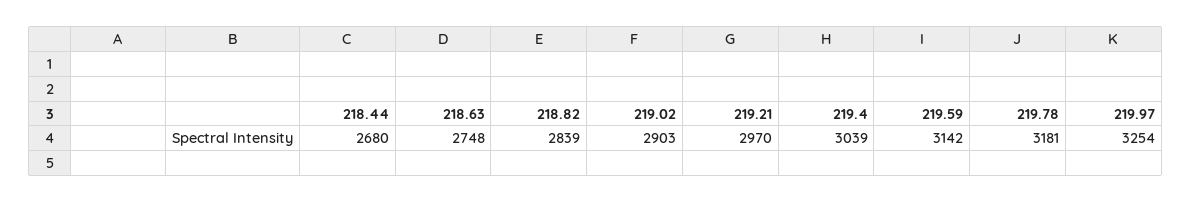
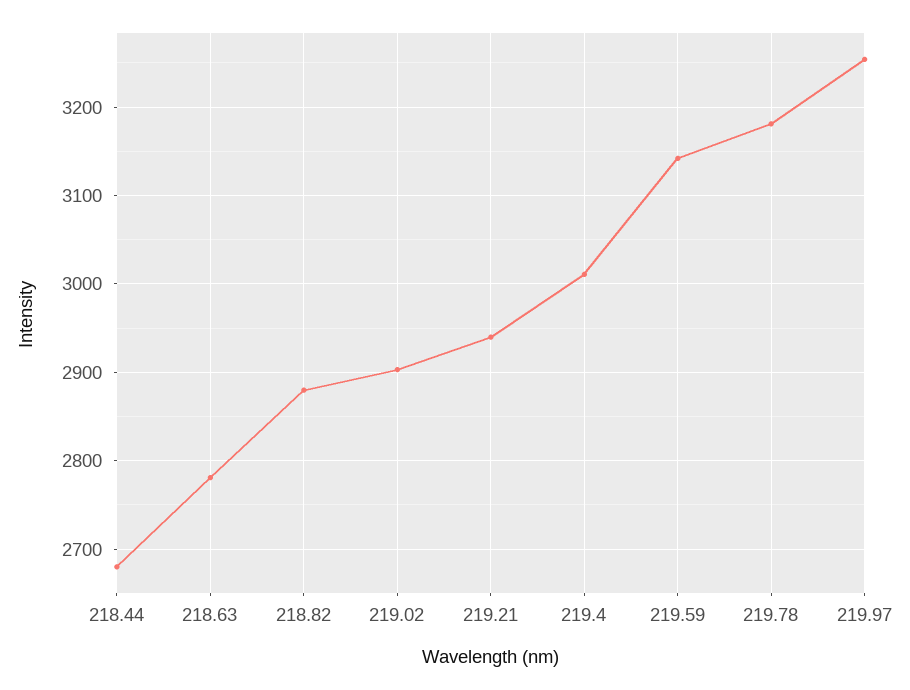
218.63: 2748 -> 2780
218.82: 2839 -> 2880
219.21: 2970 -> 2940
219.4: 3039 -> 3010

